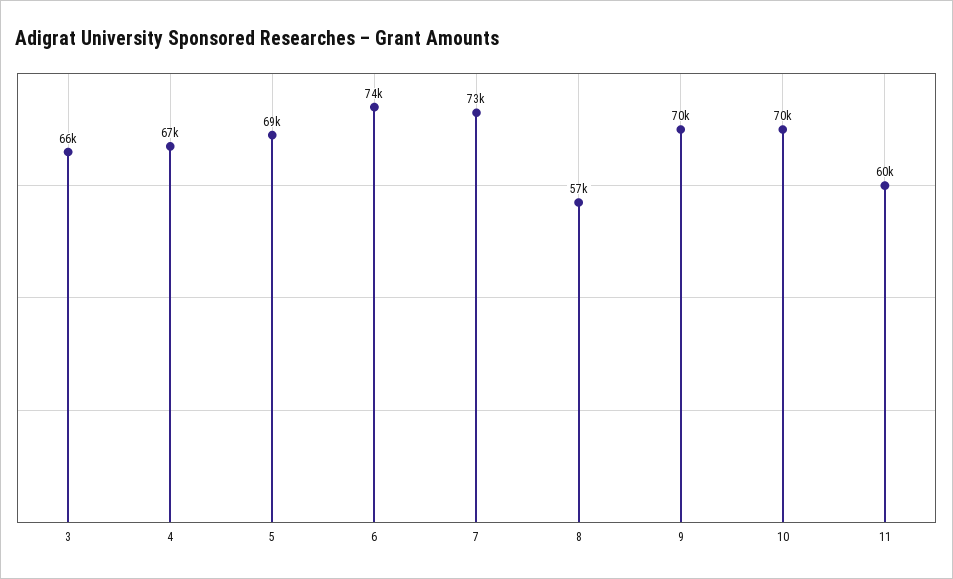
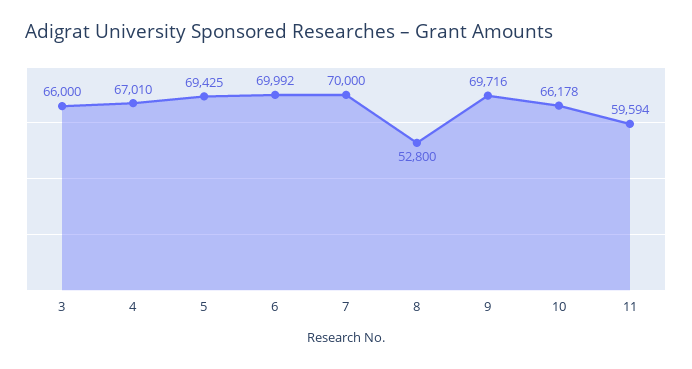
6: 74000 -> 69992
7: 73000 -> 70000
8: 57000 -> 52800
10: 70000 -> 66178

